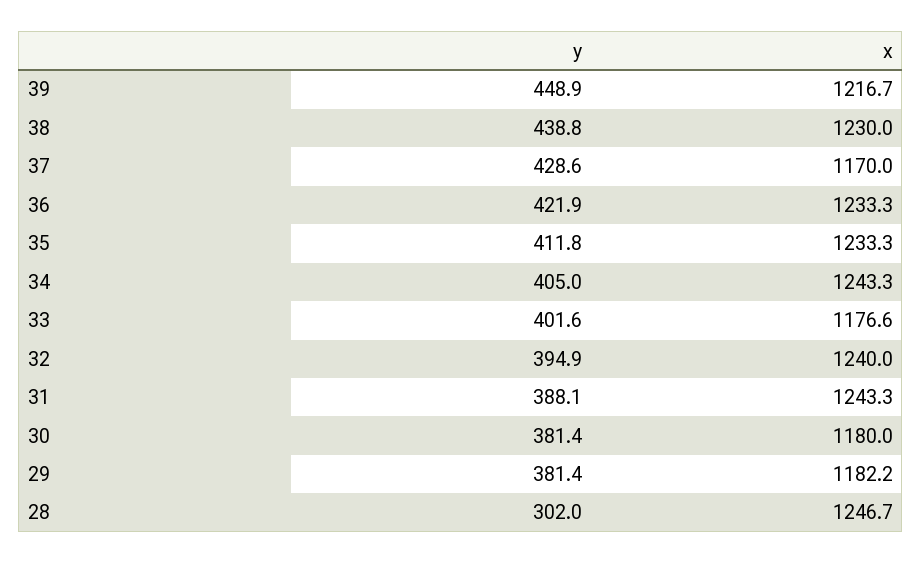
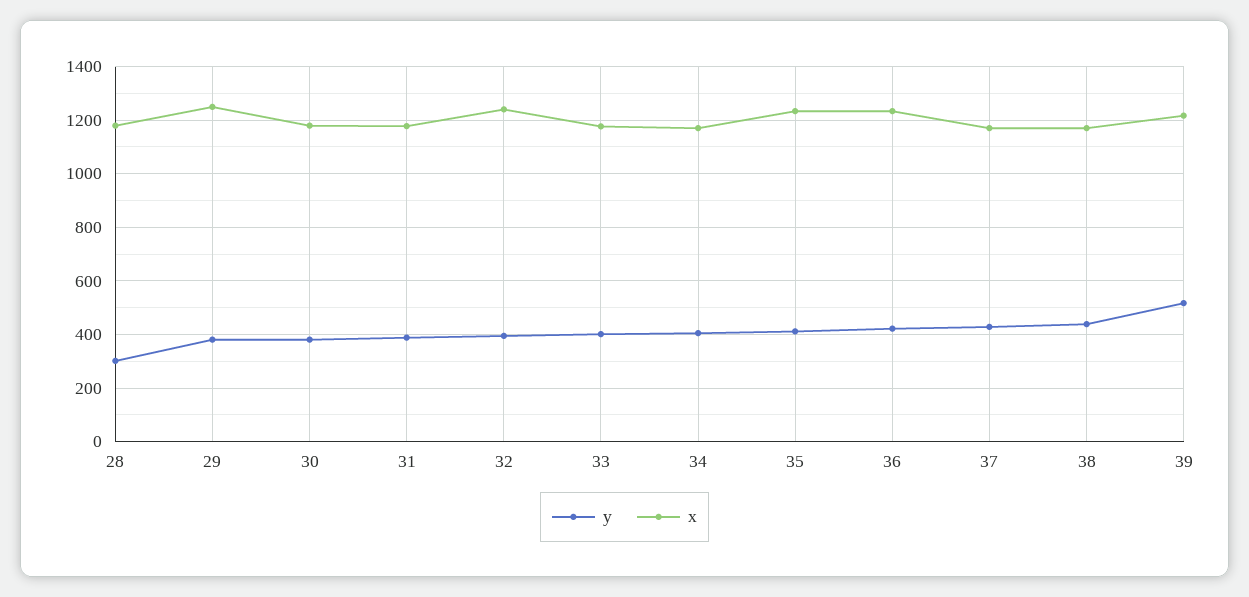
y, 39: 448.9 -> 525
x, 38: 1230 -> 1175
x, 34: 1243.3 -> 1175
x, 31: 1243.3 -> 1175
x, 29: 1182.2 -> 1250
x, 28: 1246.7 -> 1175

